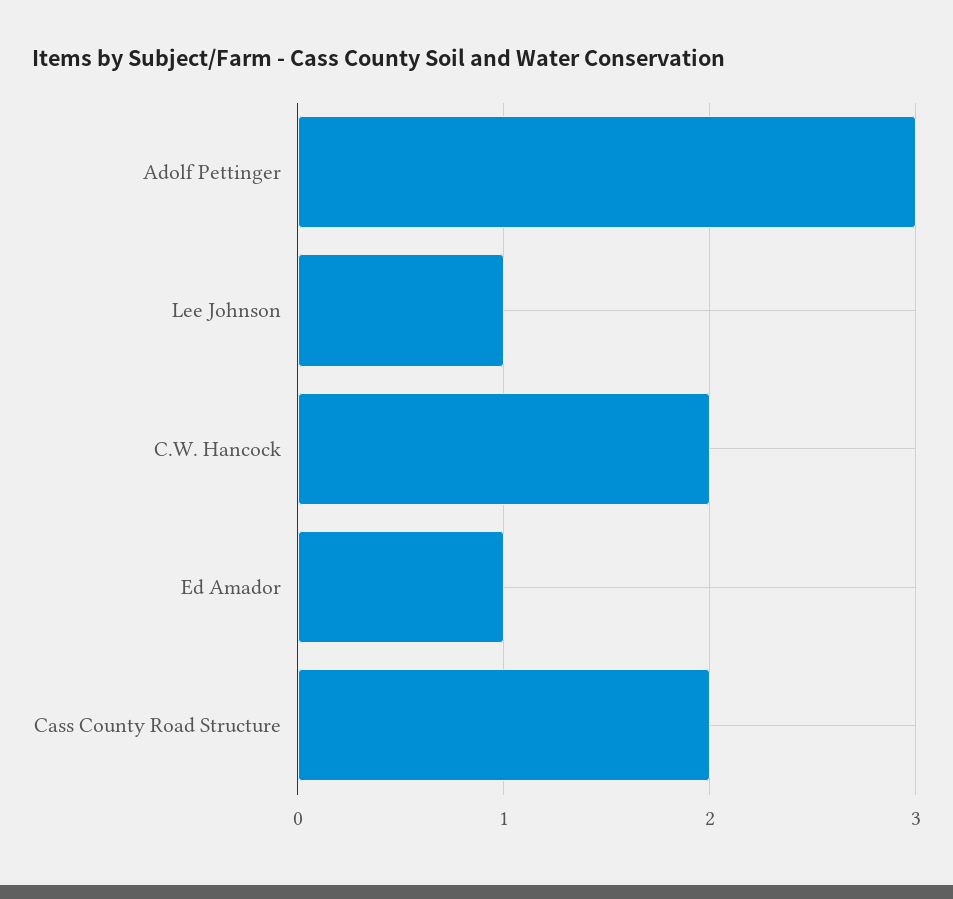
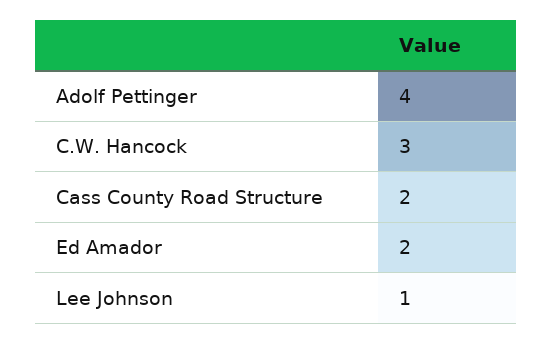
Adolf Pettinger: 3 -> 4
C.W. Hancock: 2 -> 3
Ed Amador: 1 -> 2

